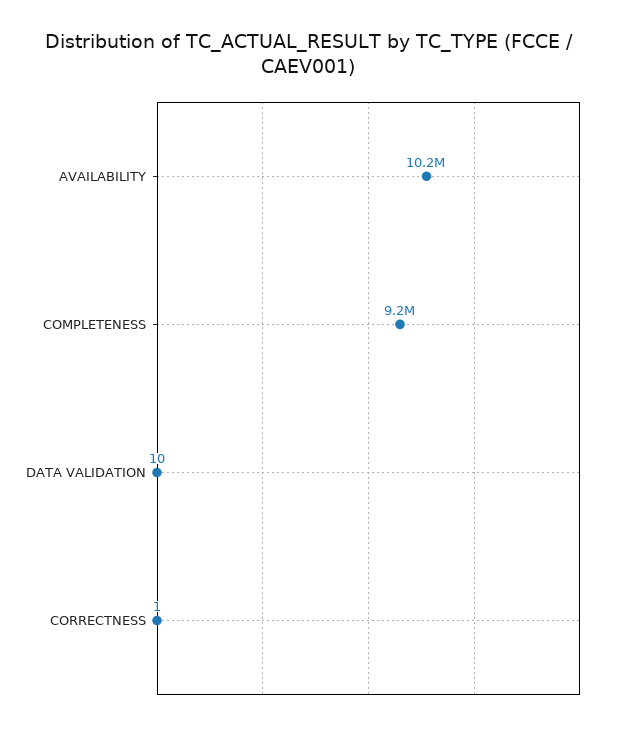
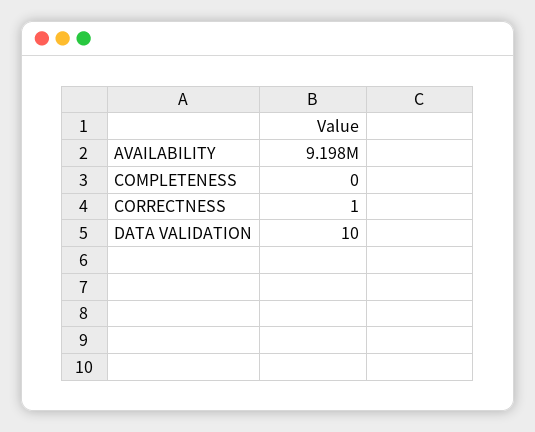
AVAILABILITY: 10200000 -> 9198000
COMPLETENESS: 9200000 -> 0

